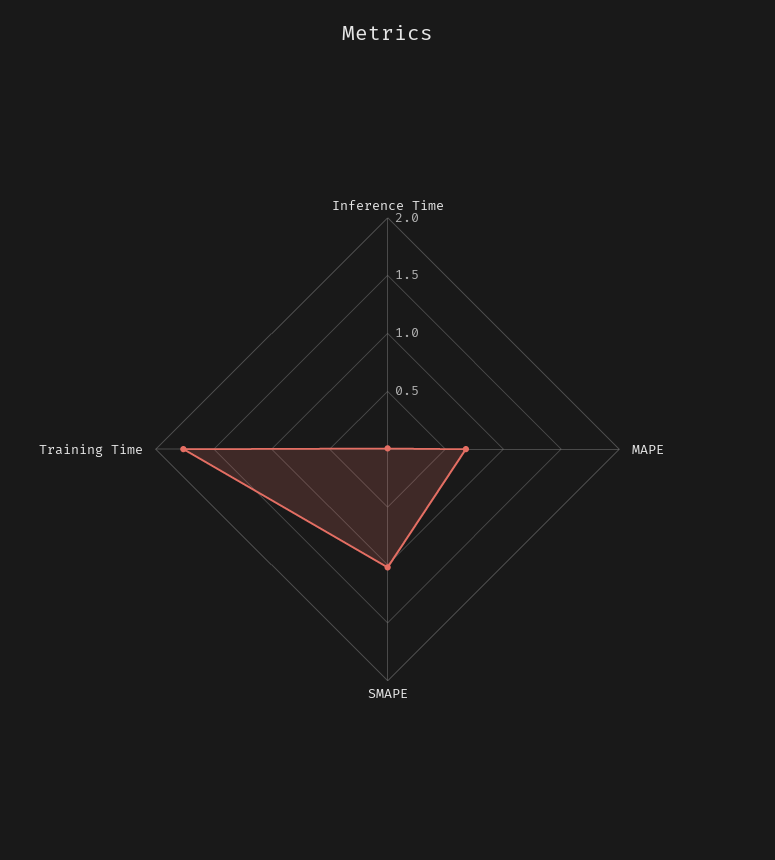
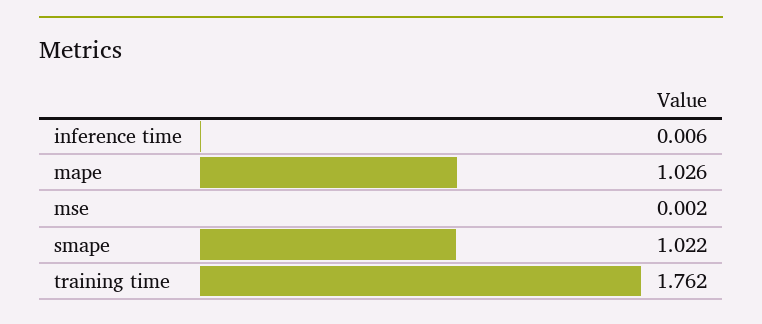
MAPE: 0.7 -> 1.026
mse: none -> 0.002

